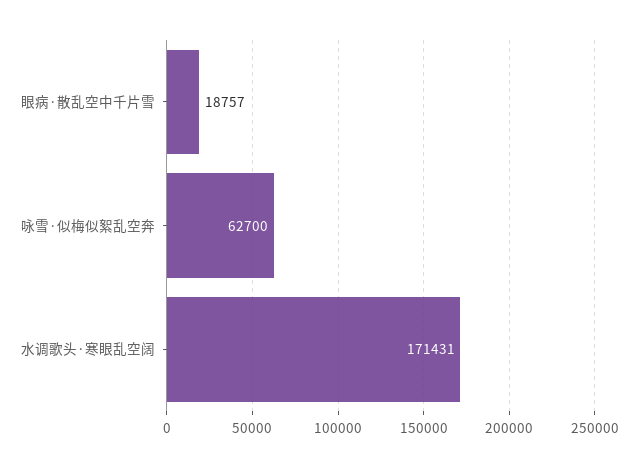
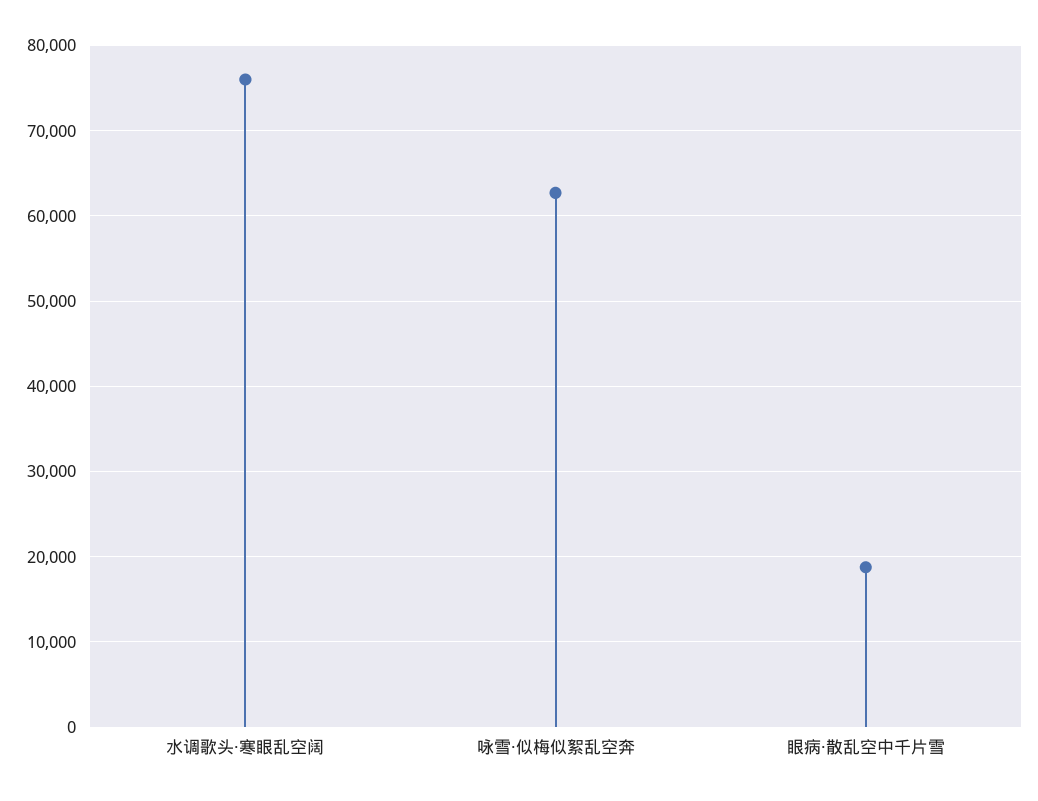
水调歌头·寒眼乱空阔: 171431 -> 76000

